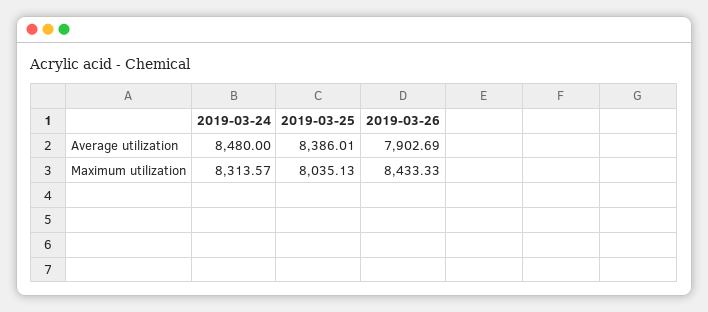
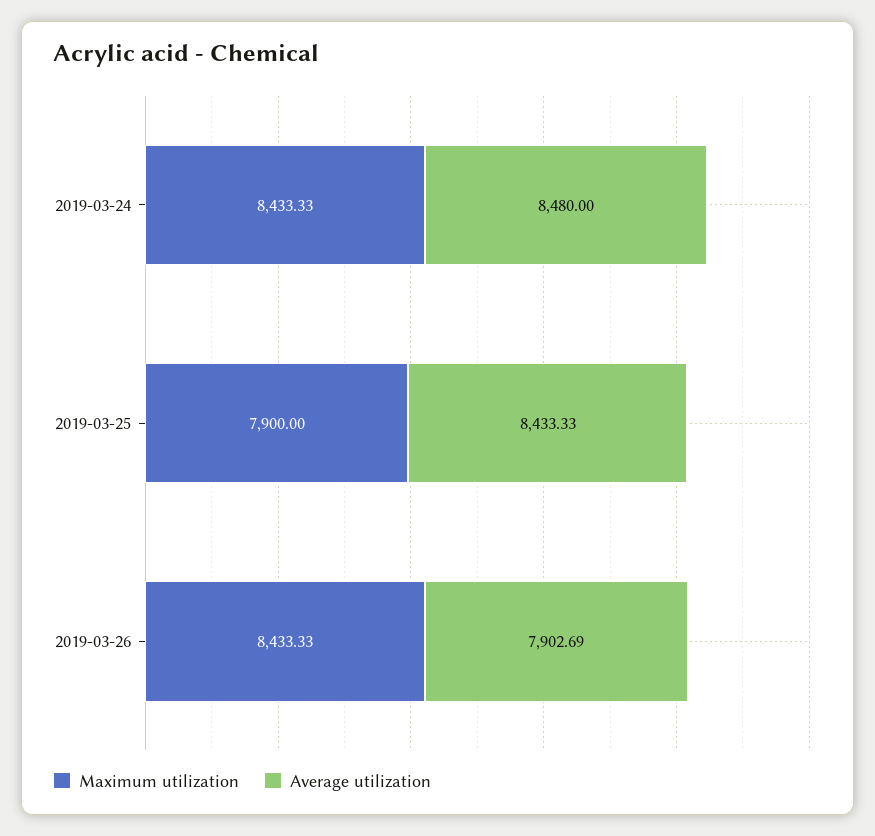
Average utilization, 2019-03-25: 8386.01 -> 8433.33
Maximum utilization, 2019-03-24: 8313.57 -> 8433.33
Maximum utilization, 2019-03-25: 8035.13 -> 7900

